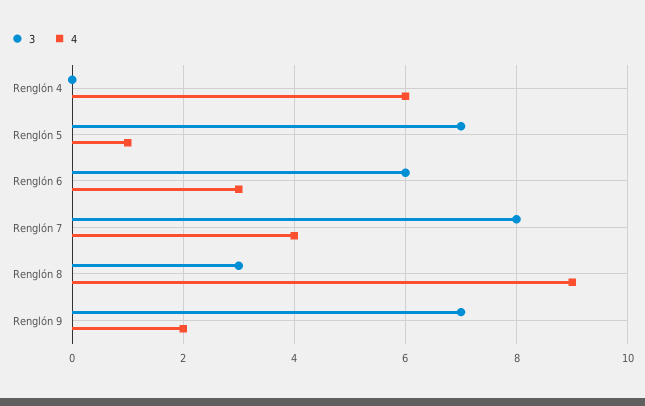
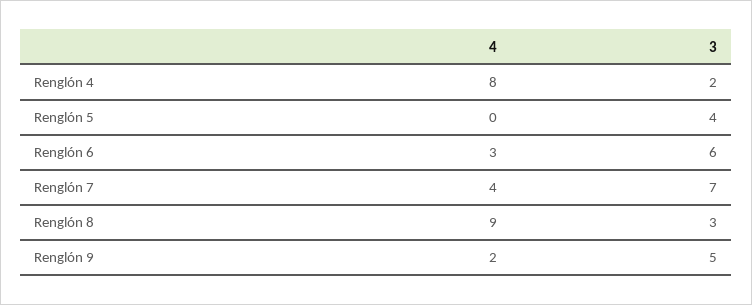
3, Renglón 4: 0 -> 2
4, Renglón 4: 6 -> 8
3, Renglón 5: 7 -> 4
4, Renglón 5: 1 -> 0
3, Renglón 7: 8 -> 7
3, Renglón 9: 7 -> 5

